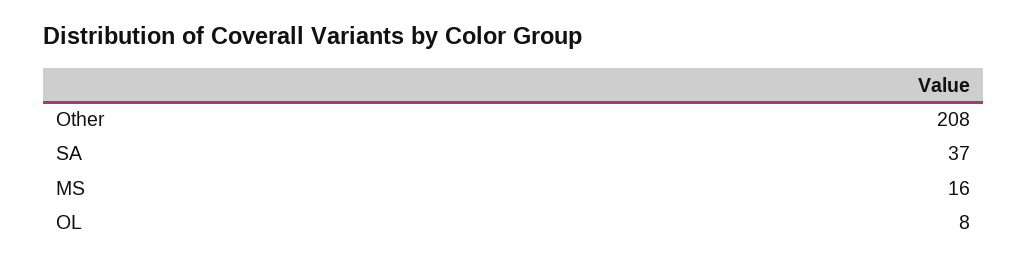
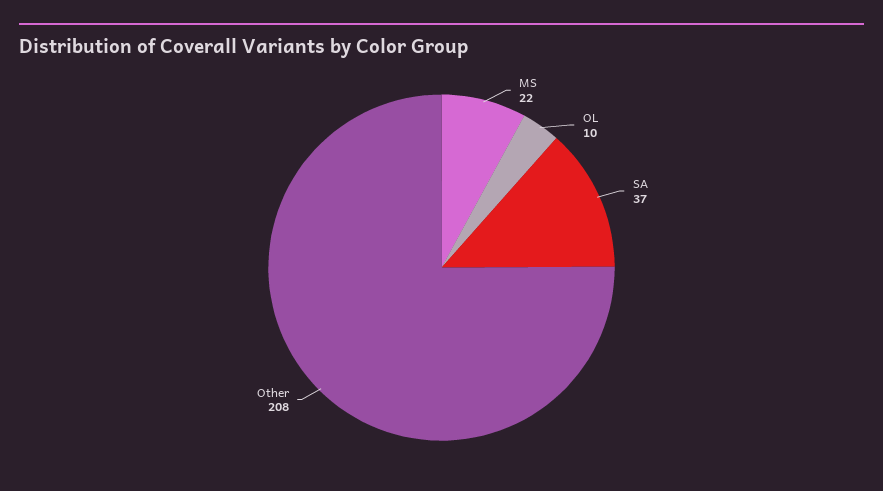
MS: 16 -> 22
OL: 8 -> 10

